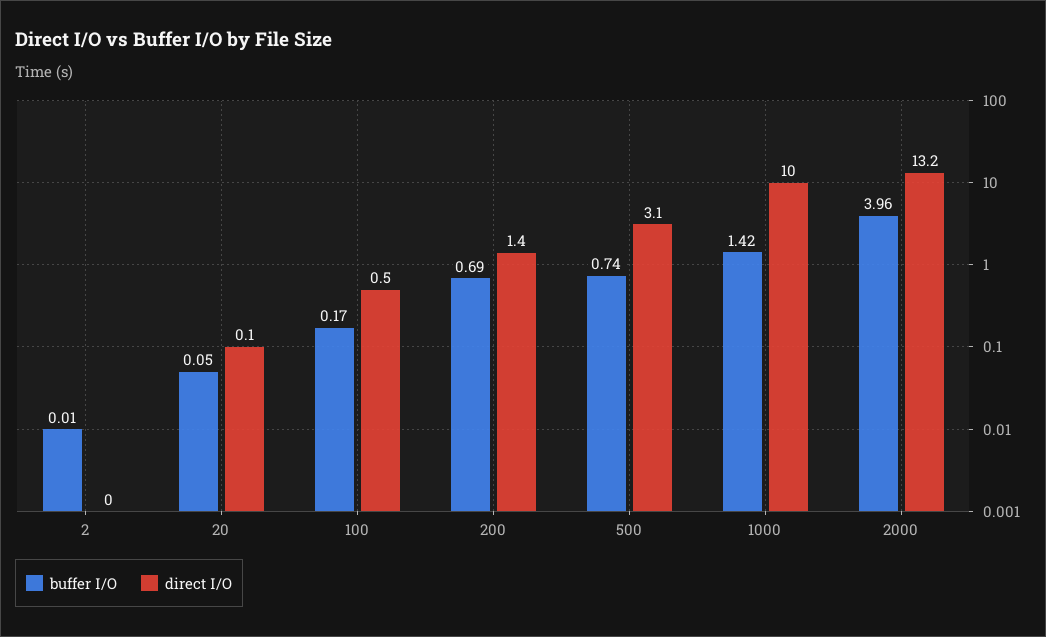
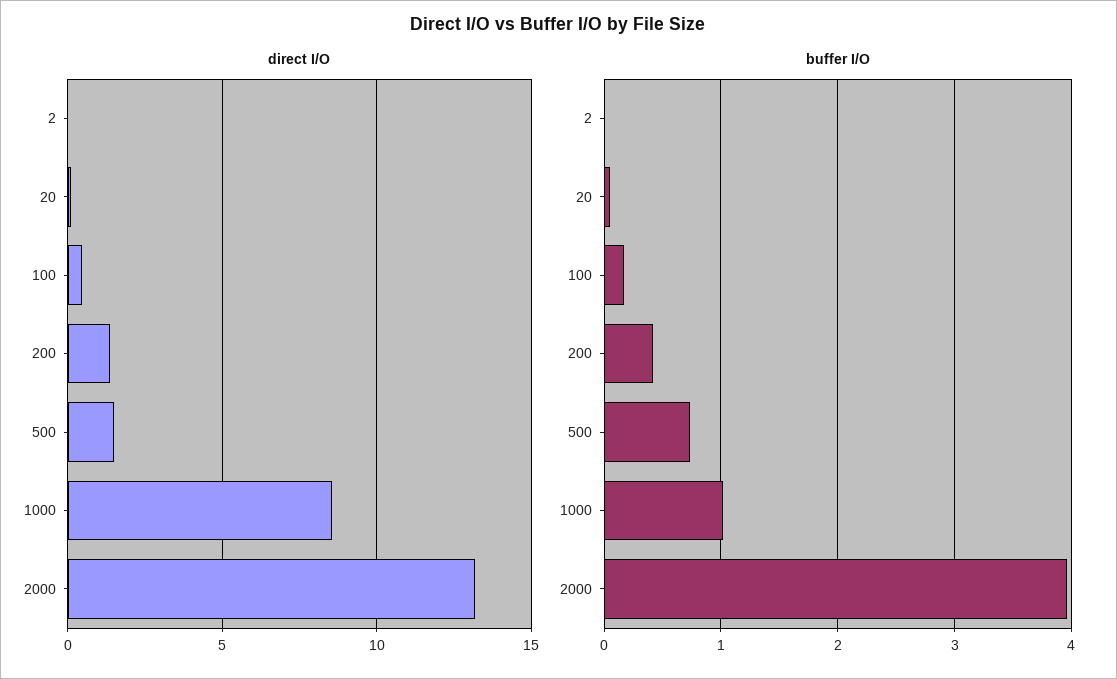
buffer I/O, 200: 0.69 -> 0.4
direct I/O, 500: 3.1 -> 1.5
buffer I/O, 1000: 1.42 -> 1
direct I/O, 1000: 10 -> 8.5

